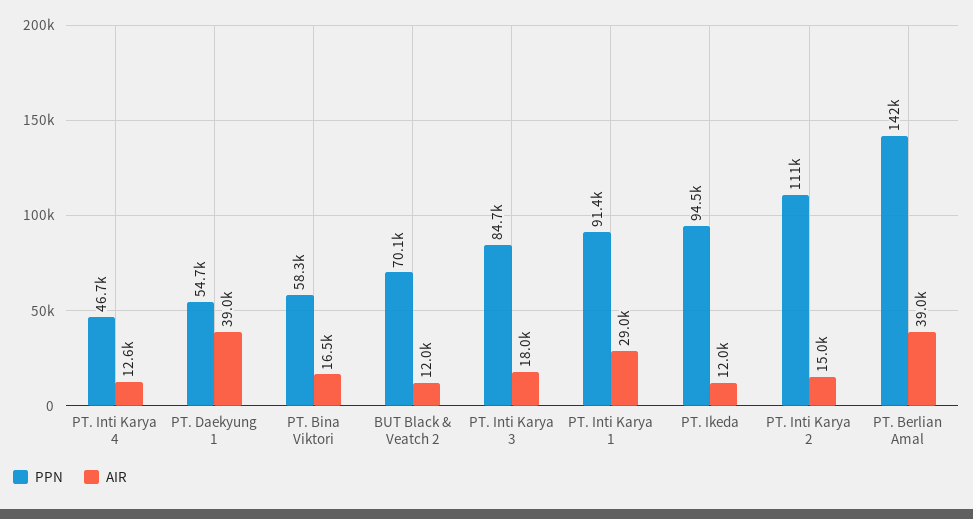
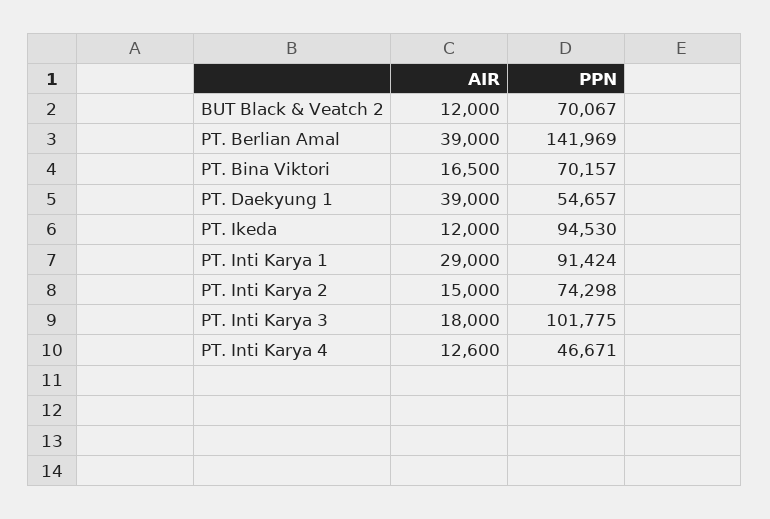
PPN, PT. Bina Viktori: 58300 -> 70157
PPN, PT. Inti Karya 3: 84700 -> 101775
PPN, PT. Inti Karya 2: 111000 -> 74298

